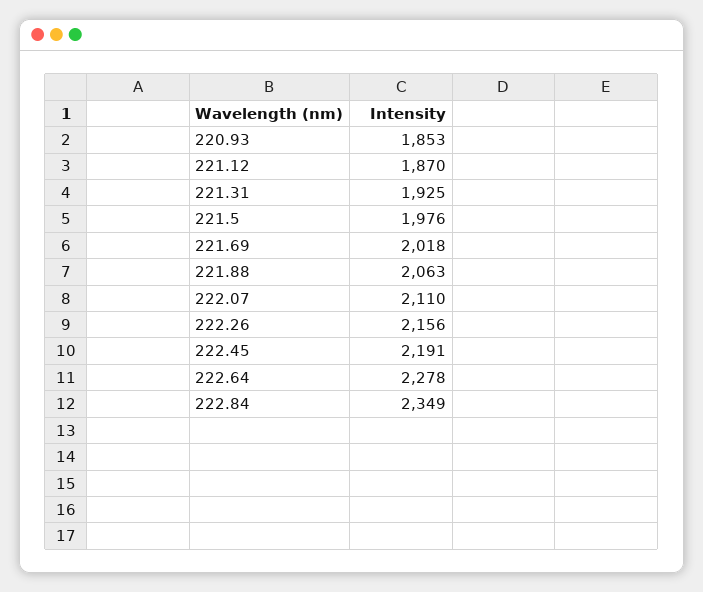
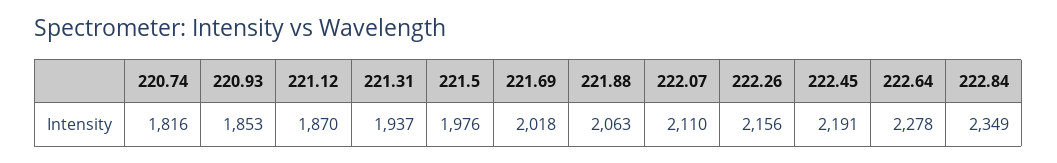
221.31: 1925 -> 1937
220.74: none -> 1816

